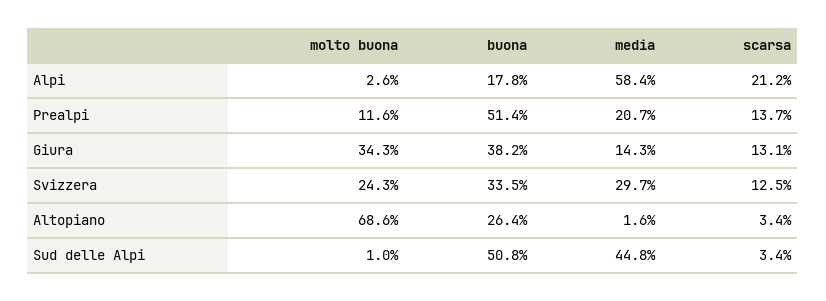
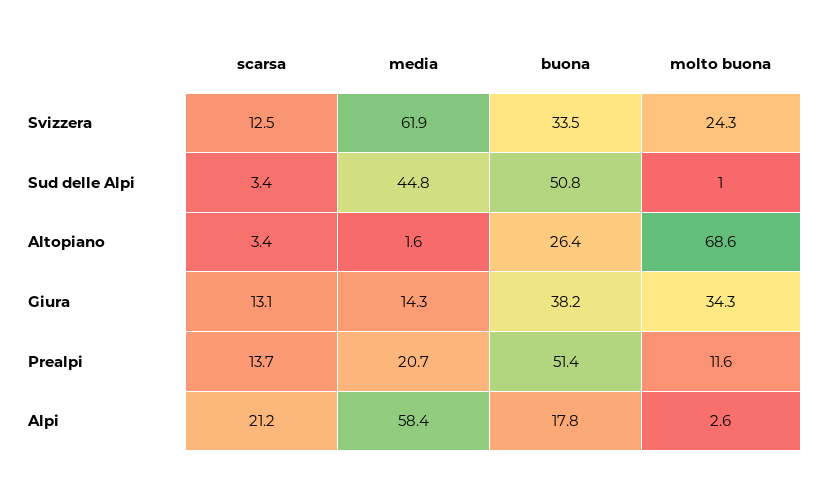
media, Svizzera: 29.7 -> 61.9

